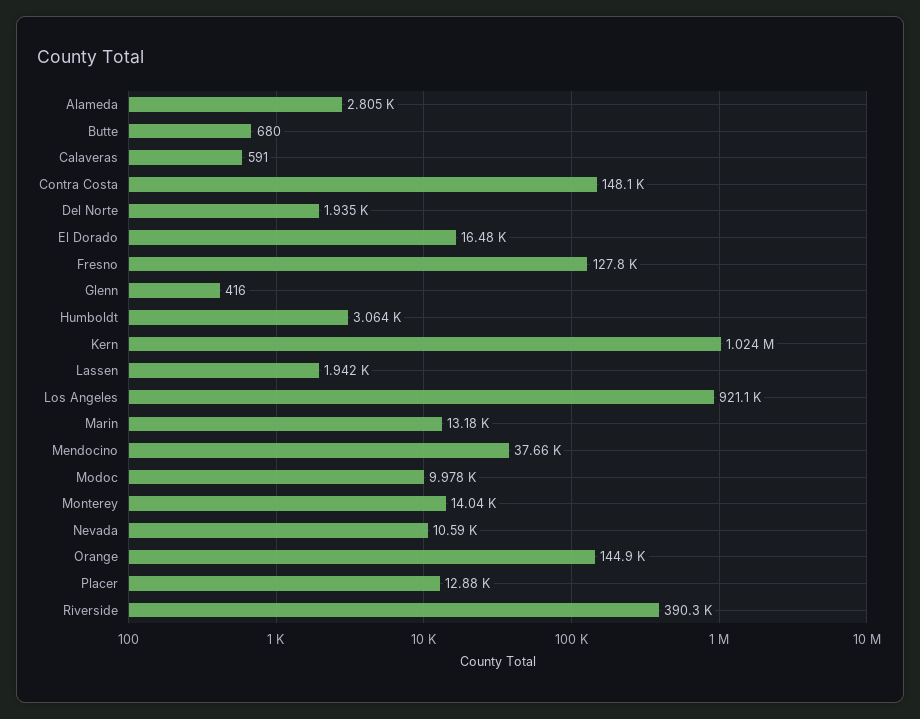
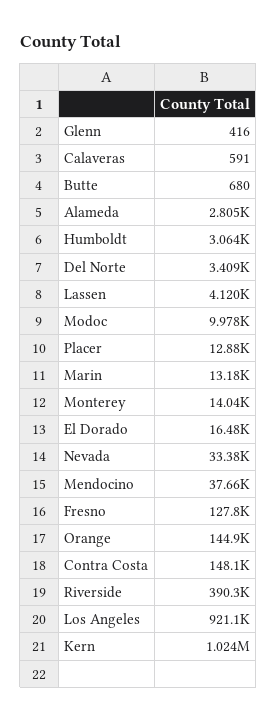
Del Norte: 1935 -> 3409
Lassen: 1942 -> 4120
Nevada: 10590 -> 33380

